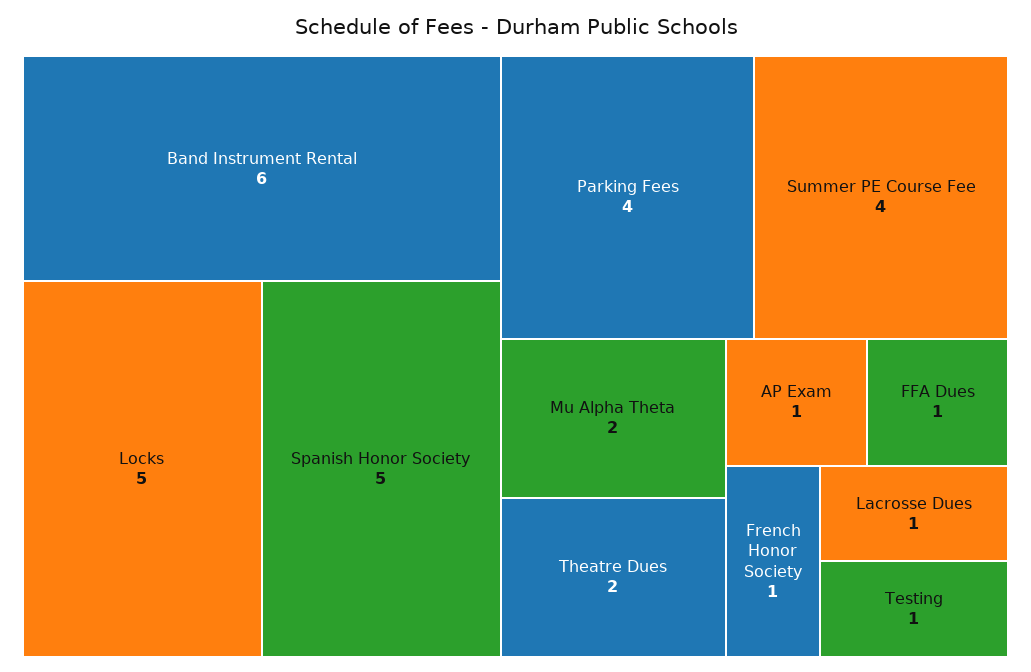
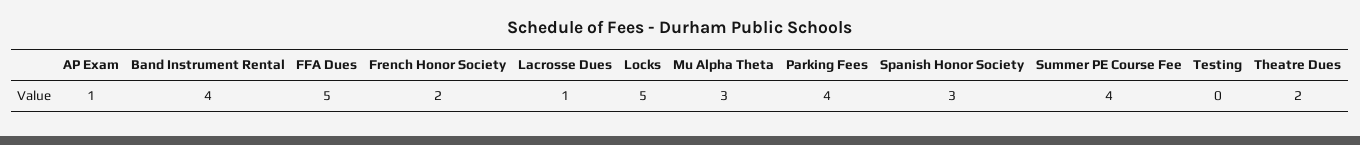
Band Instrument Rental: 6 -> 4
Spanish Honor Society: 5 -> 3
Mu Alpha Theta: 2 -> 3
FFA Dues: 1 -> 5
French Honor Society: 1 -> 2
Testing: 1 -> 0

